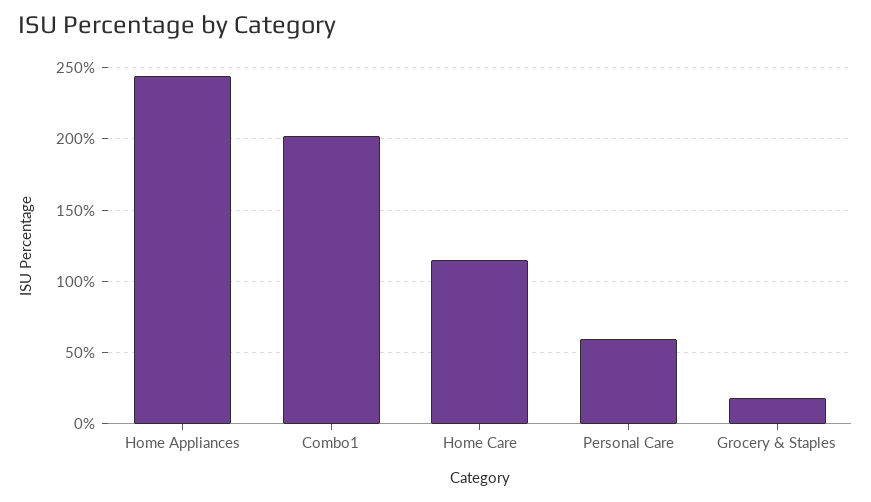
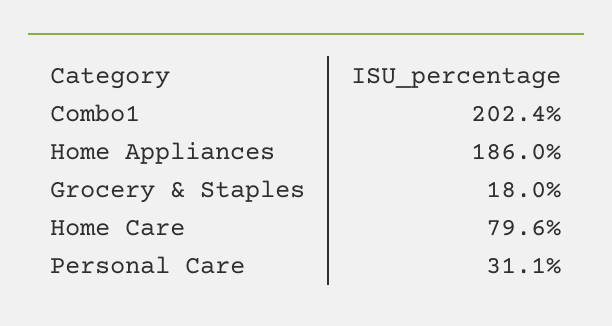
Home Appliances: 245 -> 186
Home Care: 115 -> 79.6
Personal Care: 60 -> 31.1

